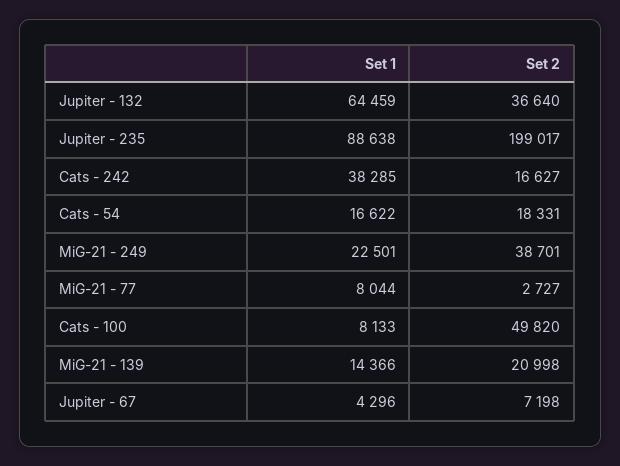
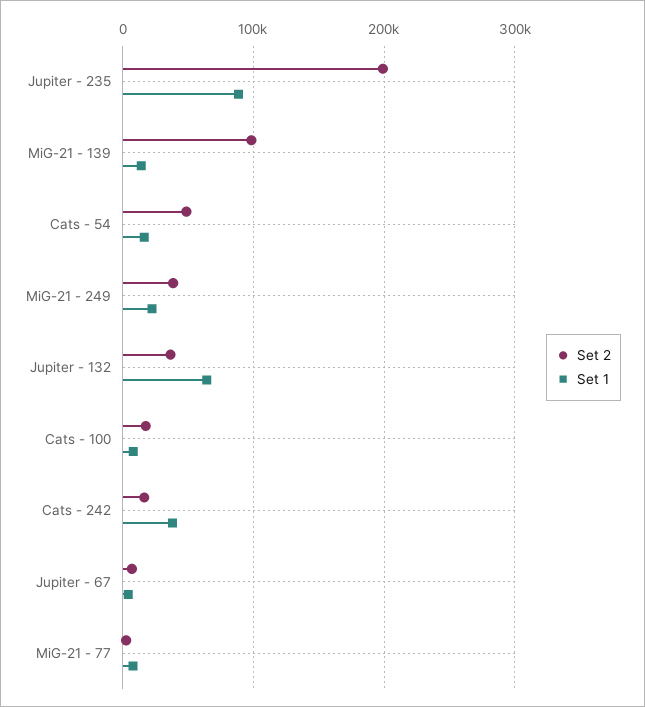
Set 2, Cats - 54: 18331 -> 50000
Set 2, Cats - 100: 49820 -> 20000
Set 2, MiG-21 - 139: 20998 -> 100000

